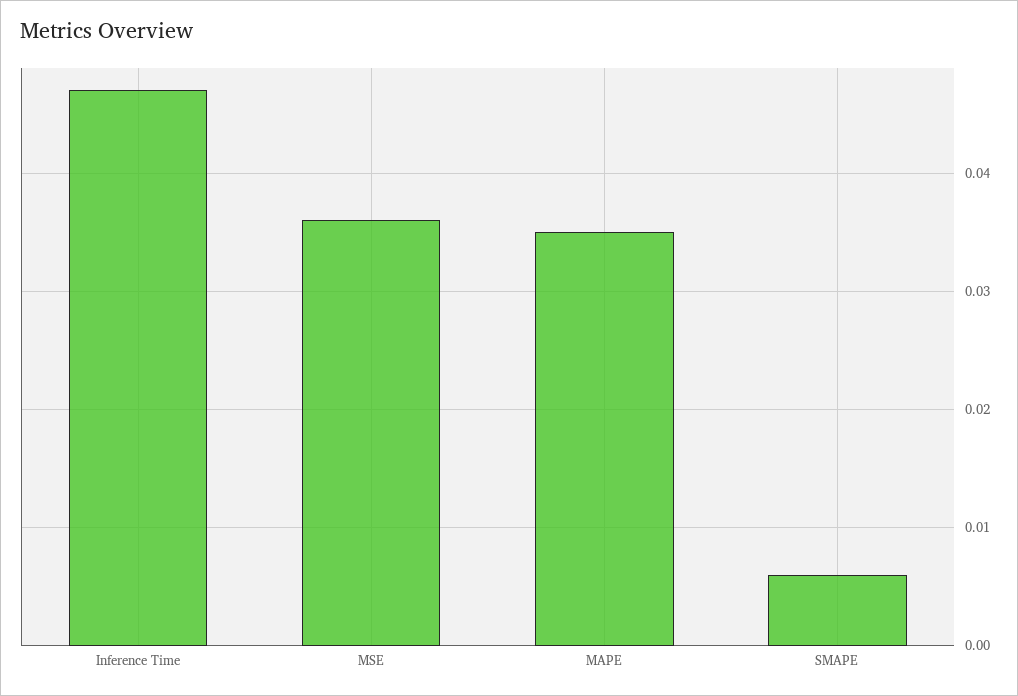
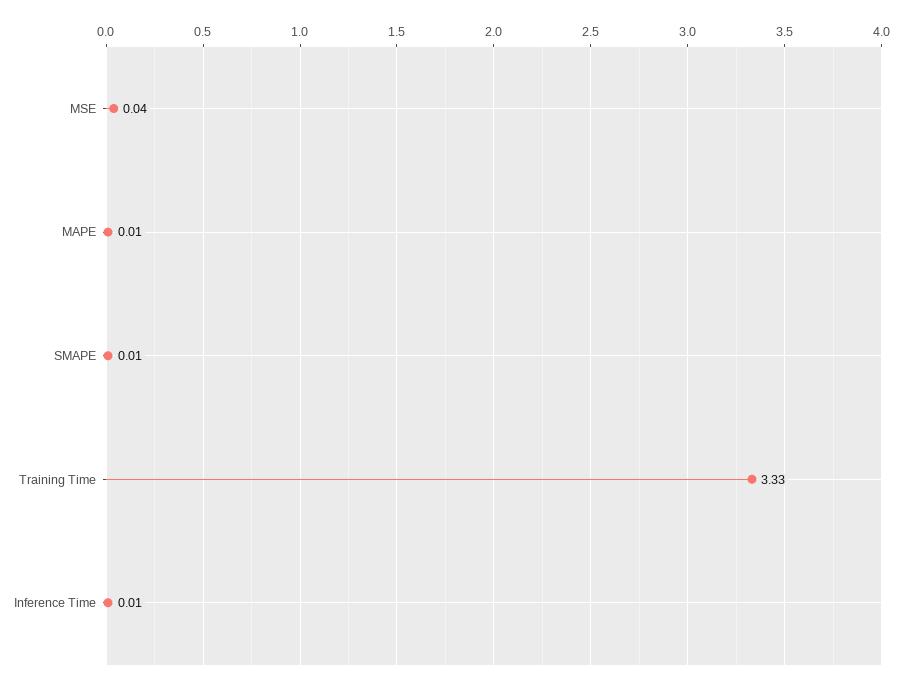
Inference Time: 0.047 -> 0.01
MAPE: 0.035 -> 0.01
Training Time: none -> 3.33

